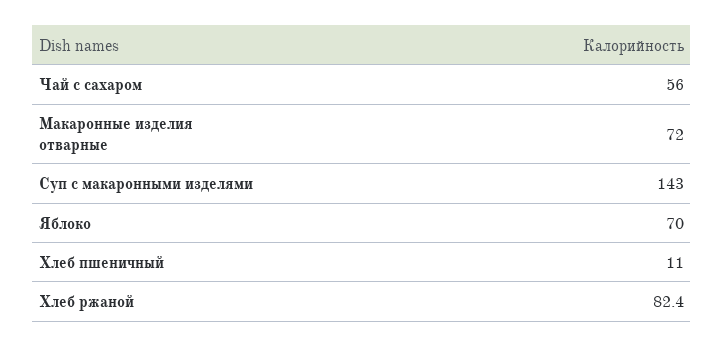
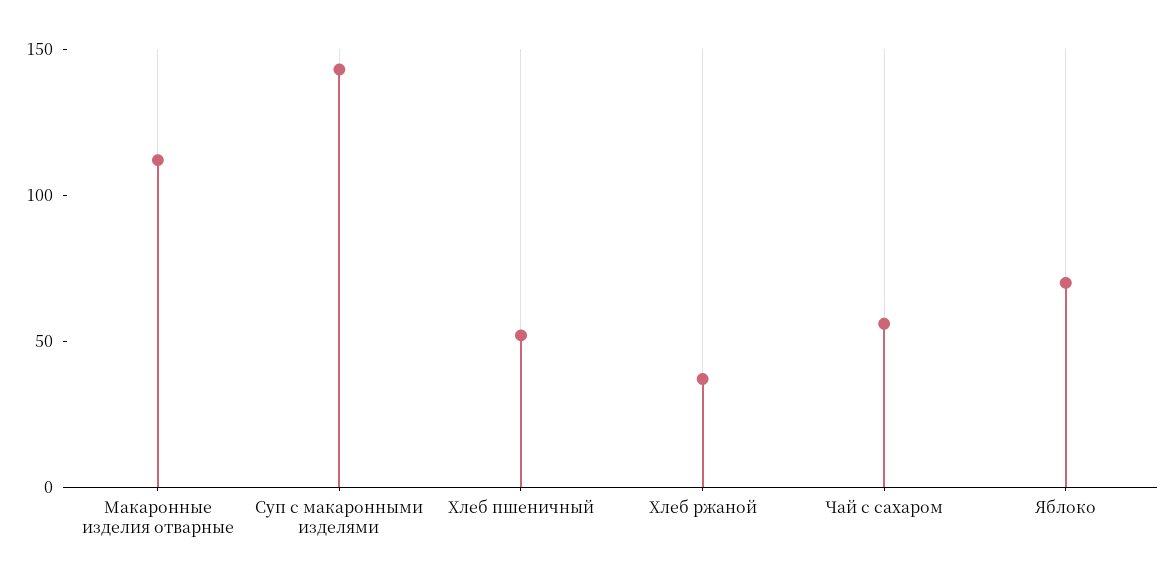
Макаронные изделия отварные: 72 -> 110
Хлеб пшеничный: 11 -> 50
Хлеб ржаной: 82.4 -> 40

